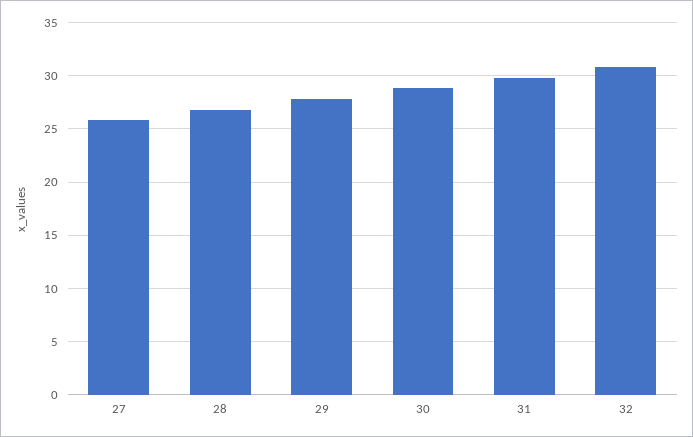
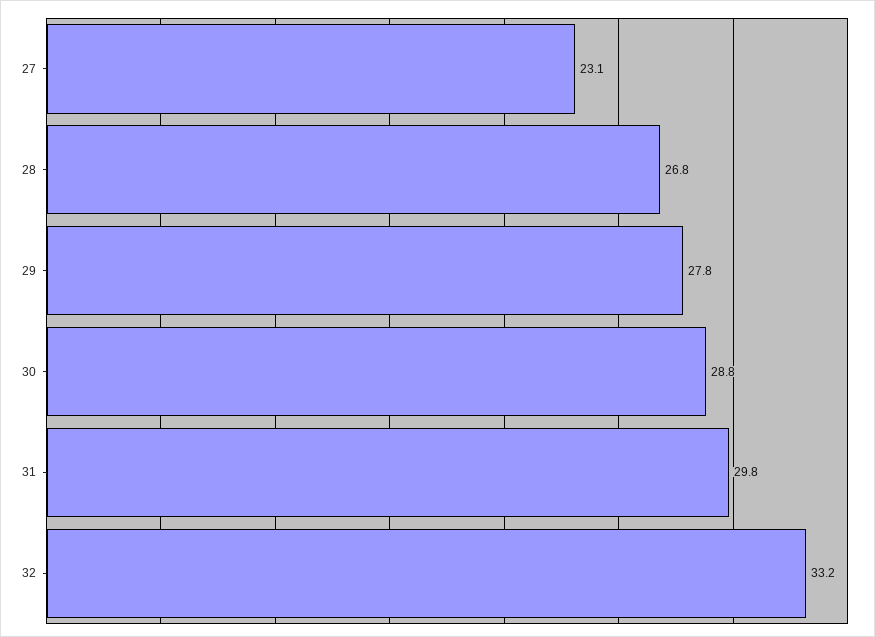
27: 26 -> 23.1
32: 31 -> 33.2

